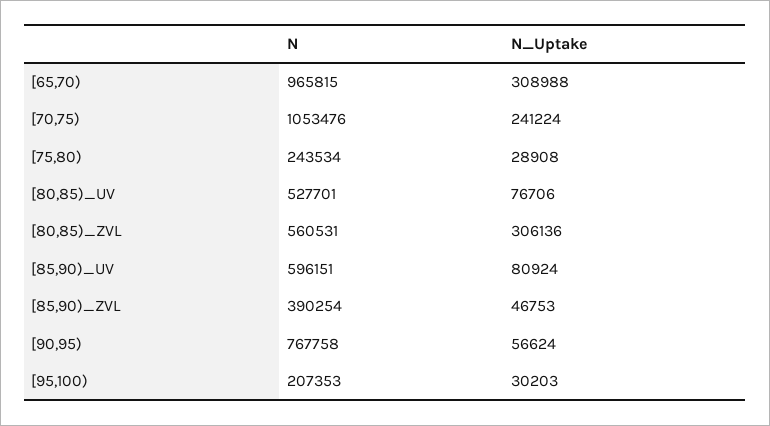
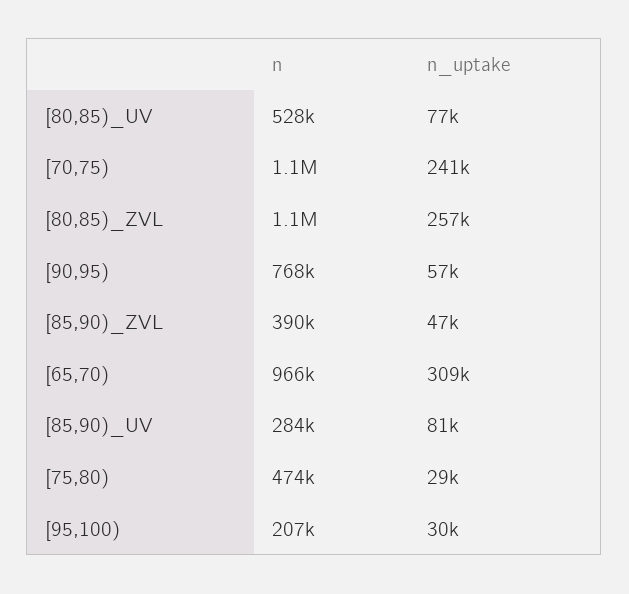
N, [75,80): 243534 -> 474000
N, [80,85)_ZVL: 560531 -> 1100000
N_Uptake, [80,85)_ZVL: 306136 -> 257000
N, [85,90)_UV: 596151 -> 284000

